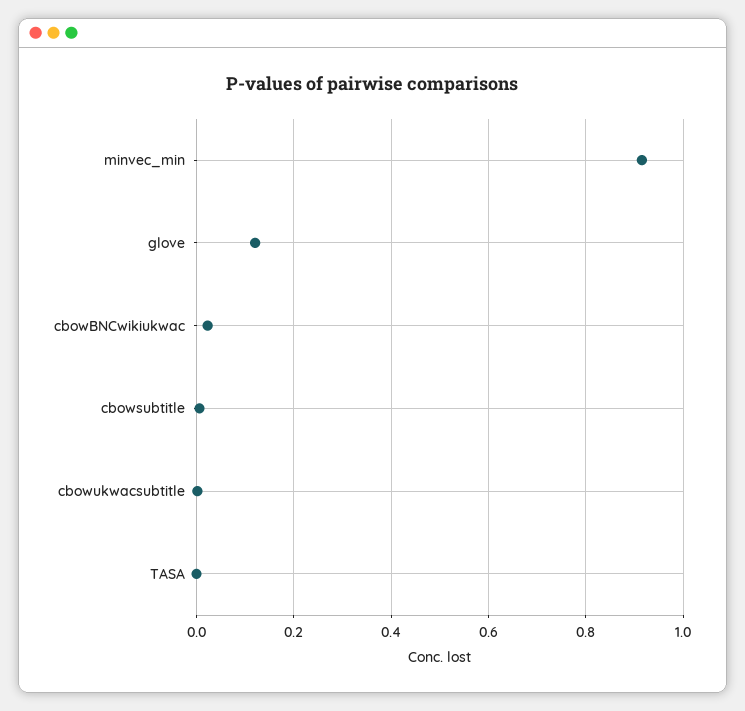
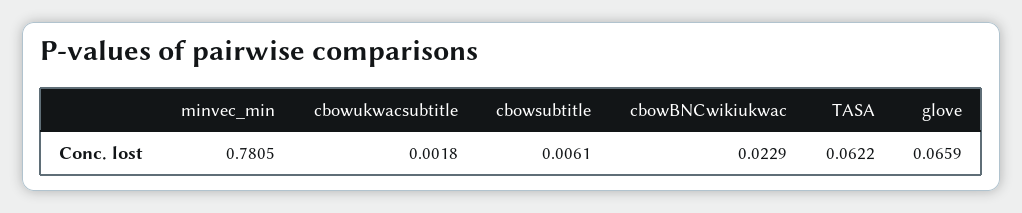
minvec_min: 0.92 -> 0.7805
glove: 0.12 -> 0.0659
TASA: 0 -> 0.0622

